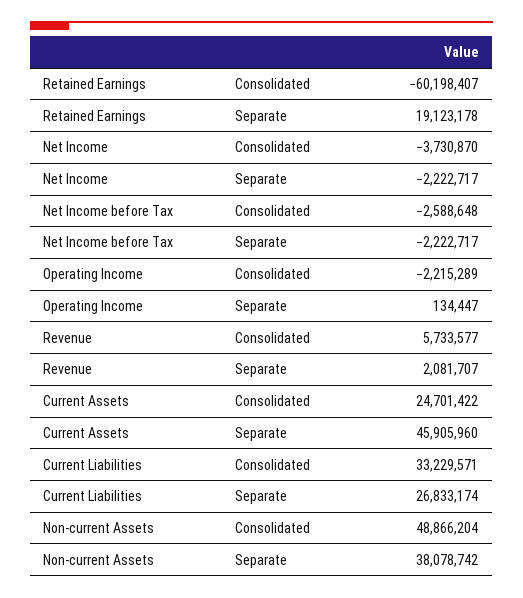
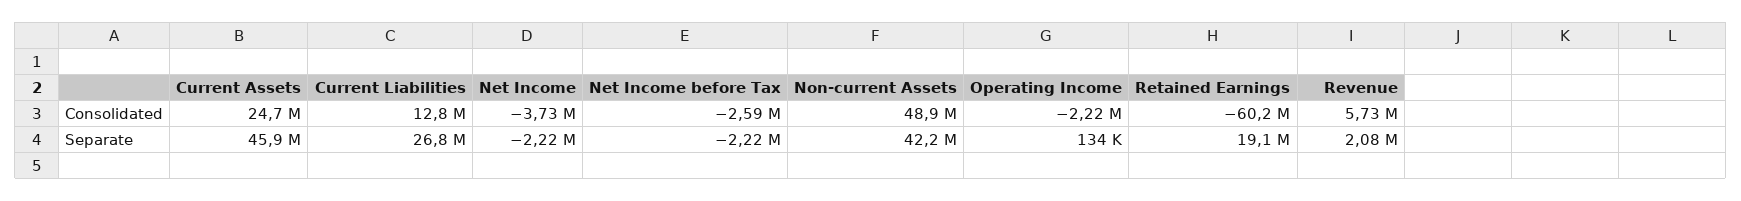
Current Liabilities, Consolidated: 33229571 -> 12800000
Non-current Assets, Separate: 38078742 -> 42200000

